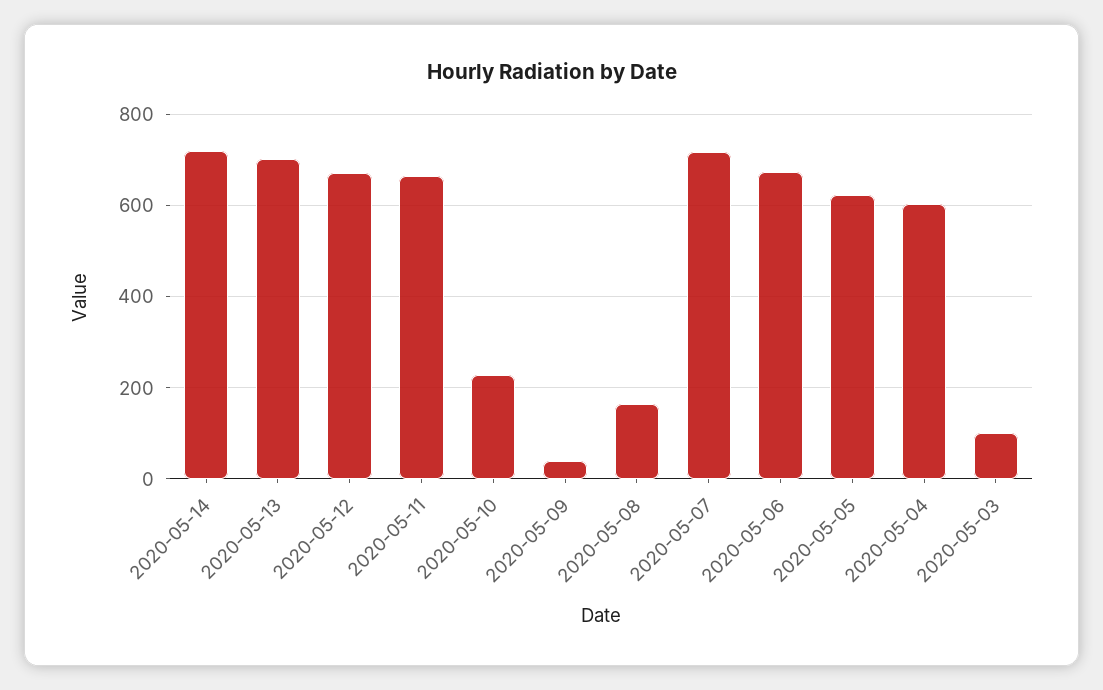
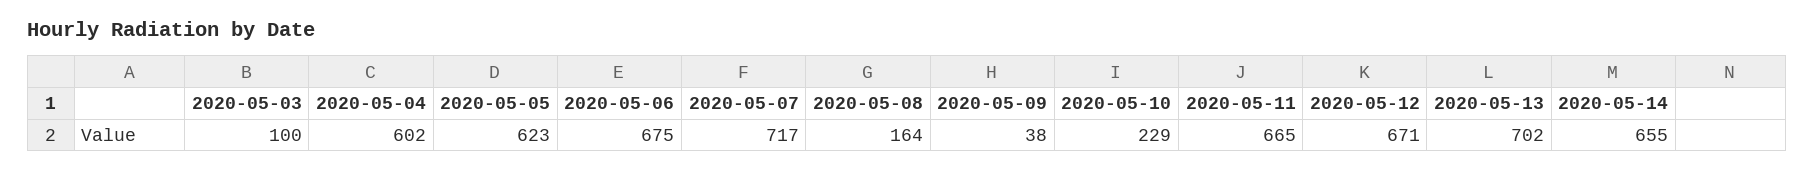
2020-05-14: 720 -> 655

